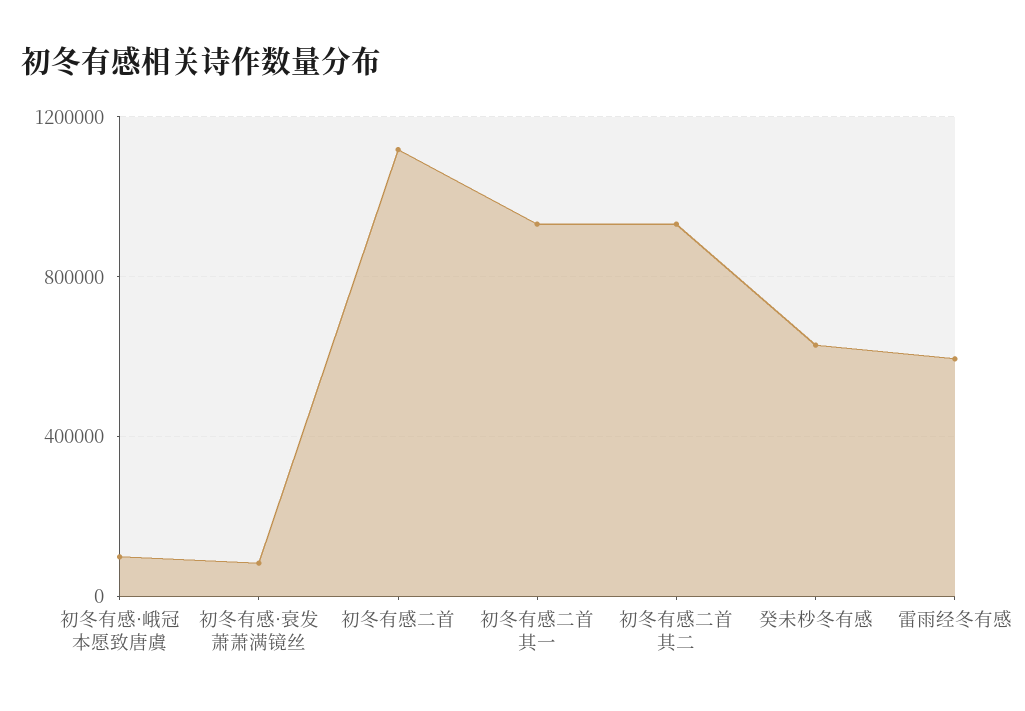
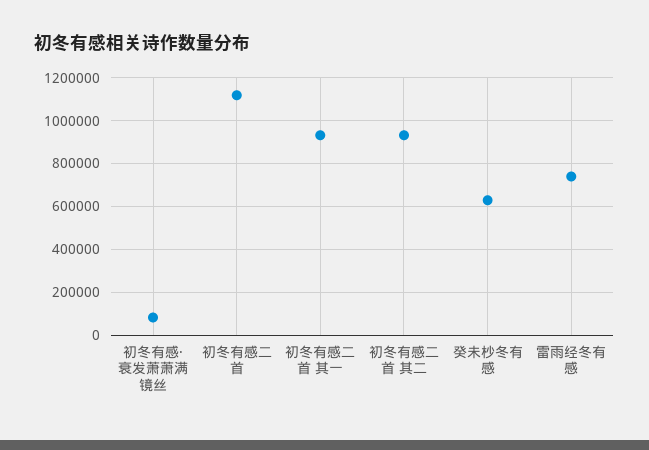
初冬有感·峨冠本愿致唐虞: 100000 -> none
雷雨经冬有感: 600000 -> 750000

